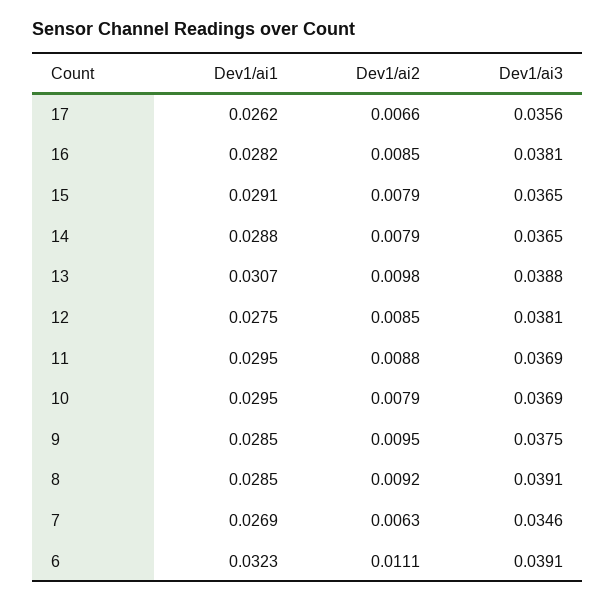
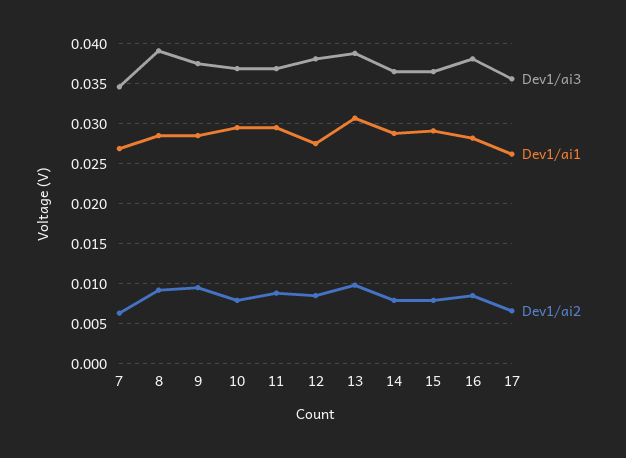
Dev1/ai1, 6: 0.0323 -> none
Dev1/ai2, 6: 0.0111 -> none
Dev1/ai3, 6: 0.0391 -> none

